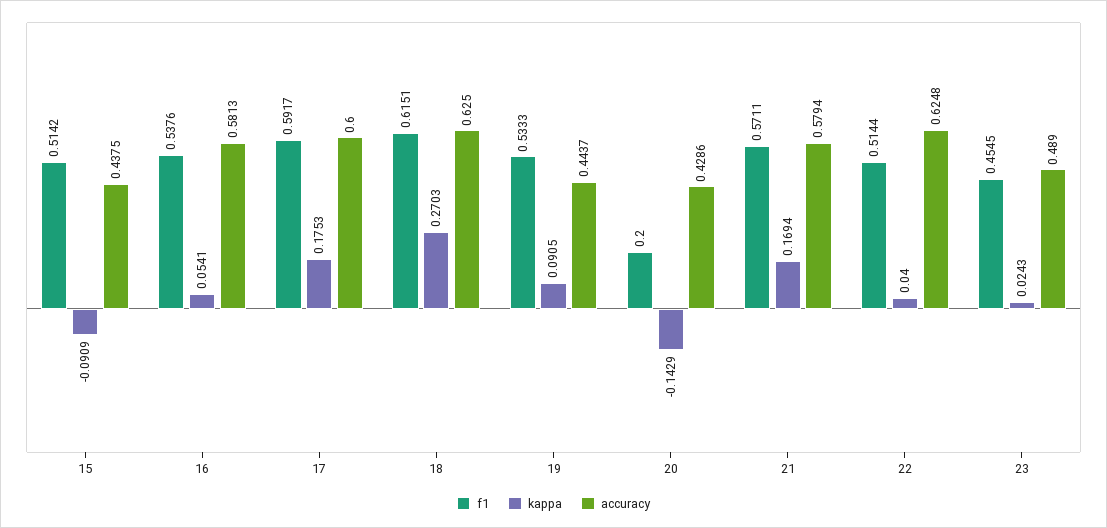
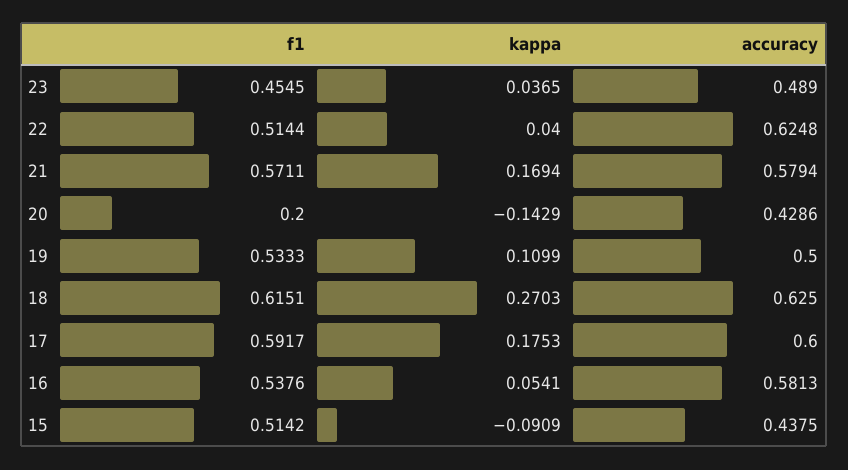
kappa, 19: 0.0905 -> 0.1099
accuracy, 19: 0.4437 -> 0.5
kappa, 23: 0.0243 -> 0.0365

